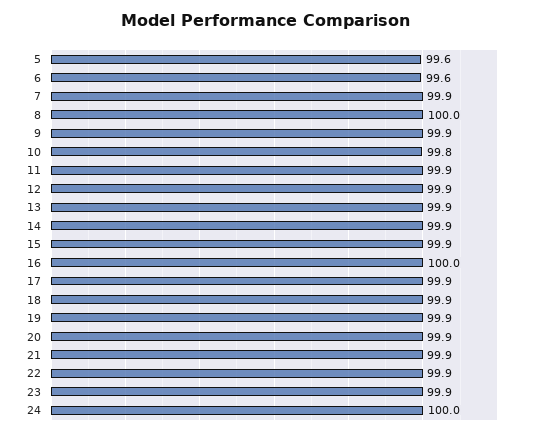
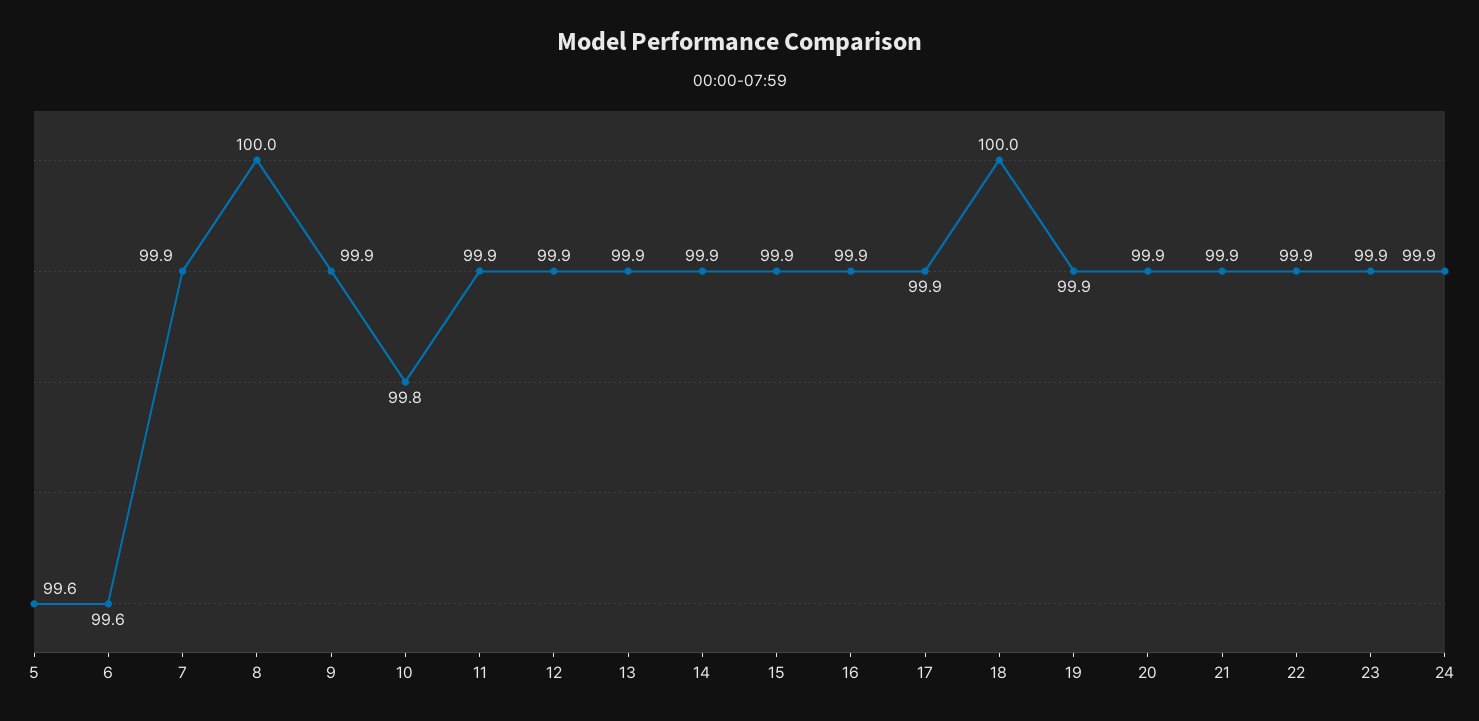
16: 100 -> 99.9
18: 99.9 -> 100
24: 100 -> 99.9

